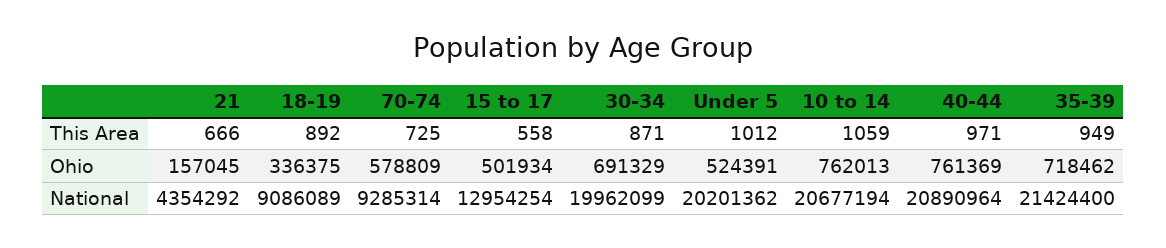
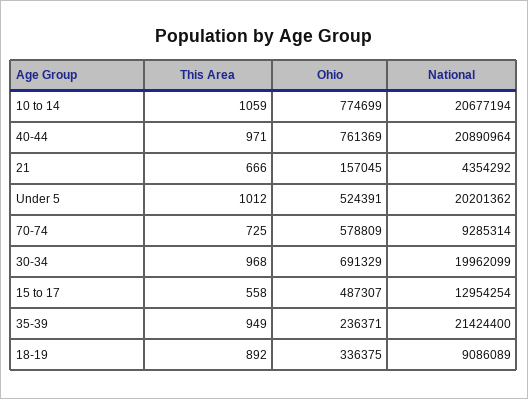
30-34, This Area: 871 -> 968
15 to 17, Ohio: 501934 -> 487307
10 to 14, Ohio: 762013 -> 774699
35-39, Ohio: 718462 -> 236371

